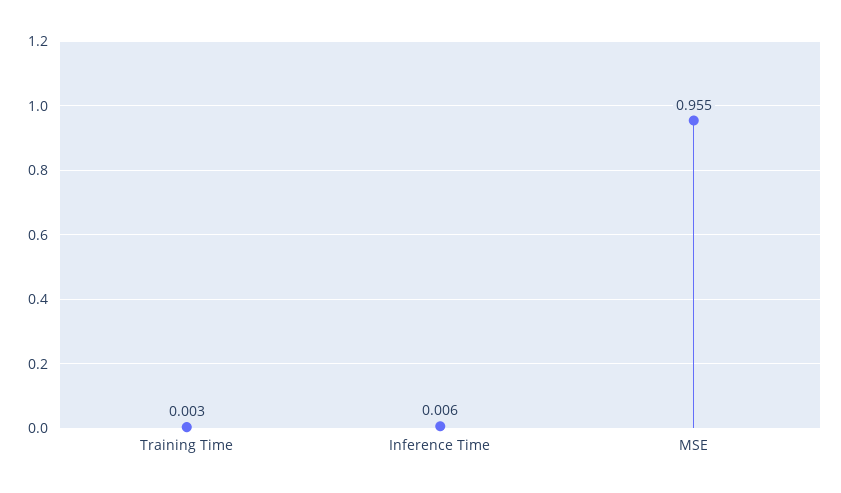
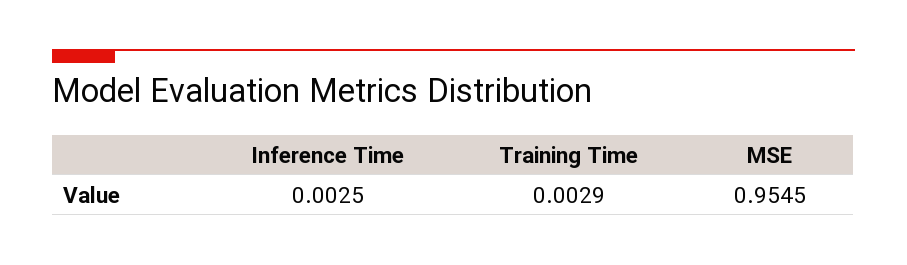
Inference Time: 0.006 -> 0.0025

